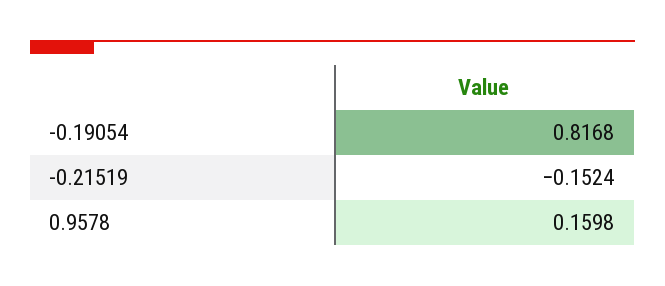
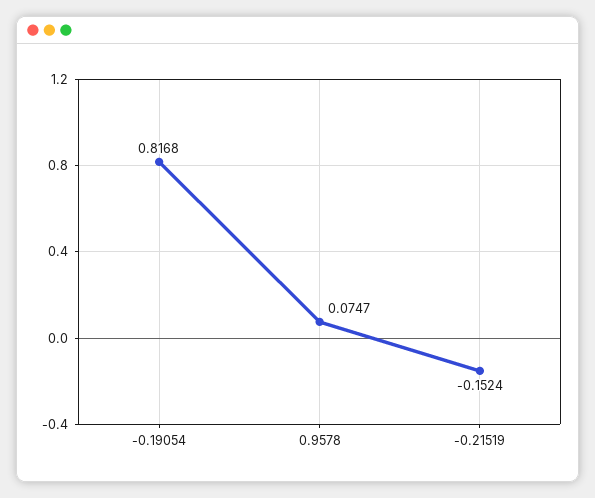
0.9578: 0.1598 -> 0.0747

